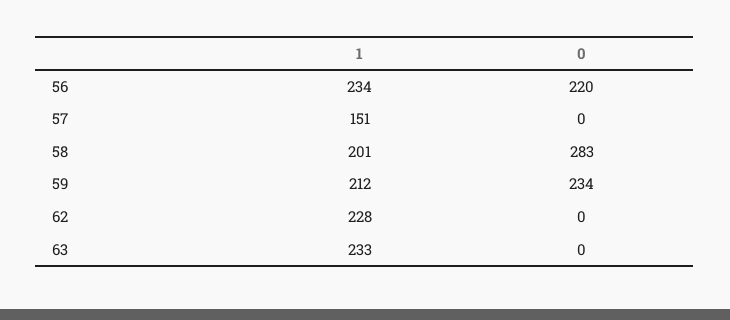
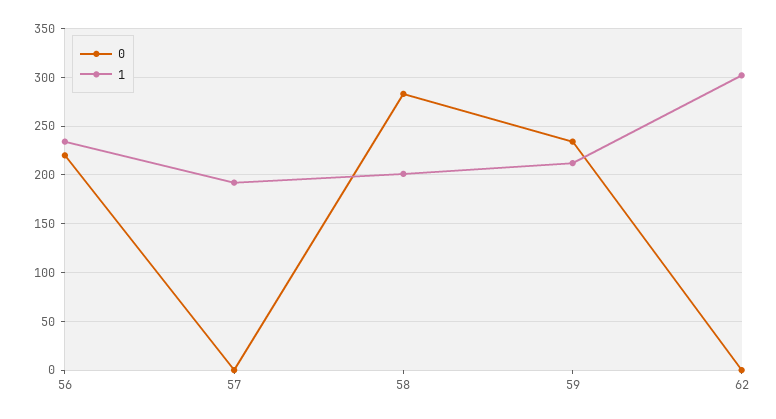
1, 57: 151 -> 190
1, 62: 228 -> 300
1, 63: 233 -> none
0, 63: 0 -> none

